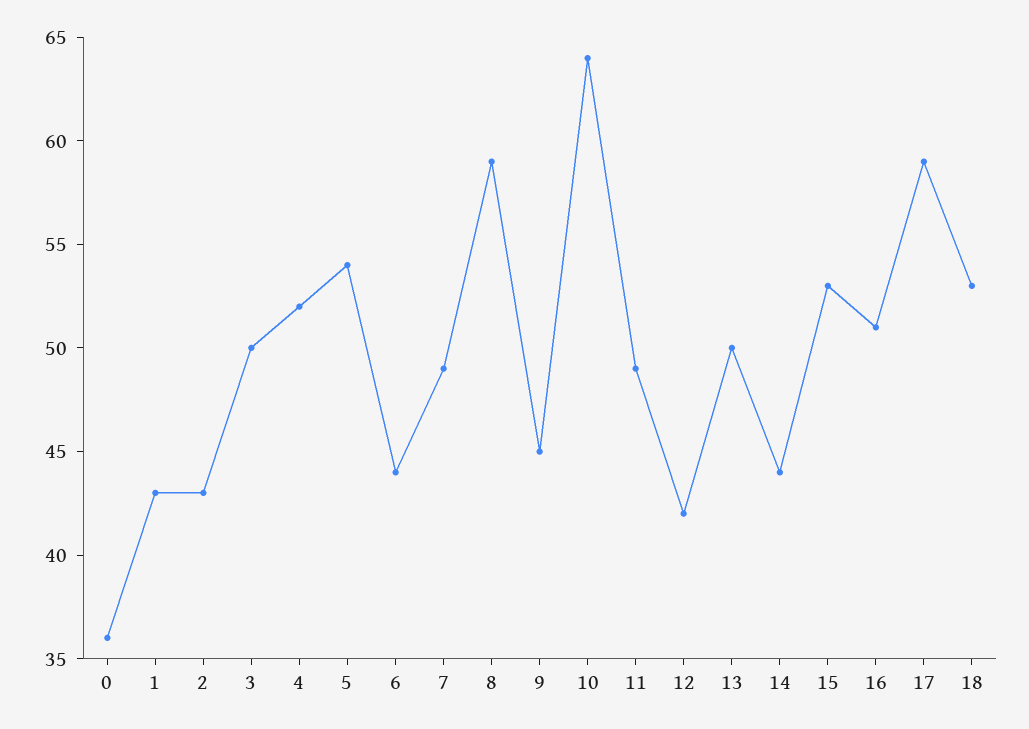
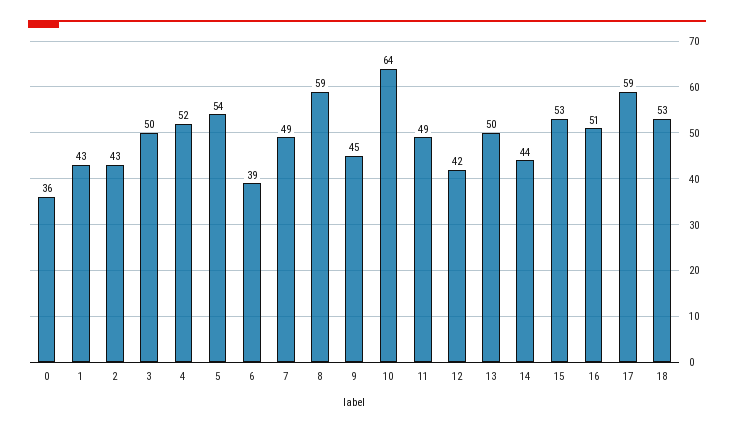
6: 44 -> 39

